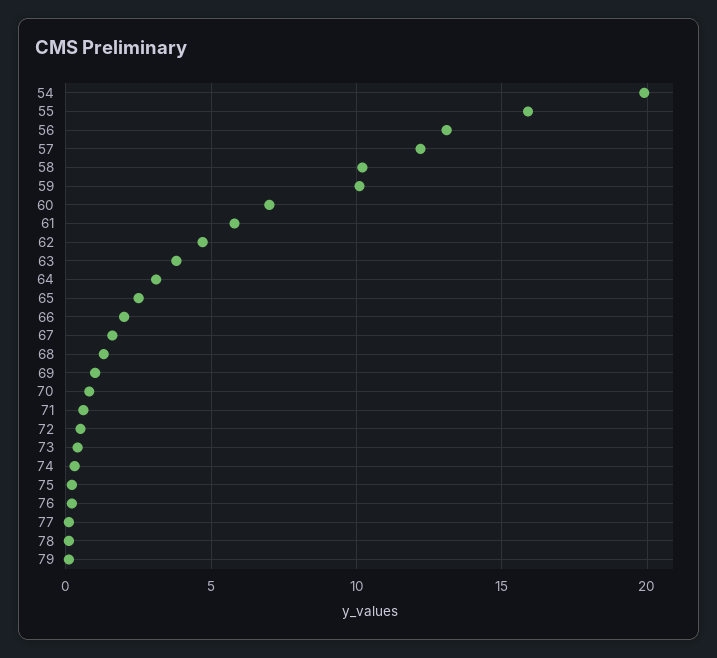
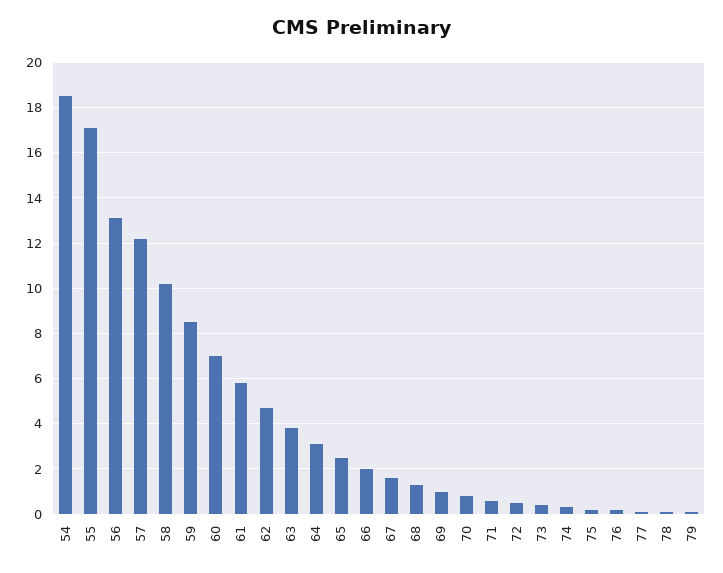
54: 20 -> 18.5
55: 16 -> 17
59: 10 -> 8.5

